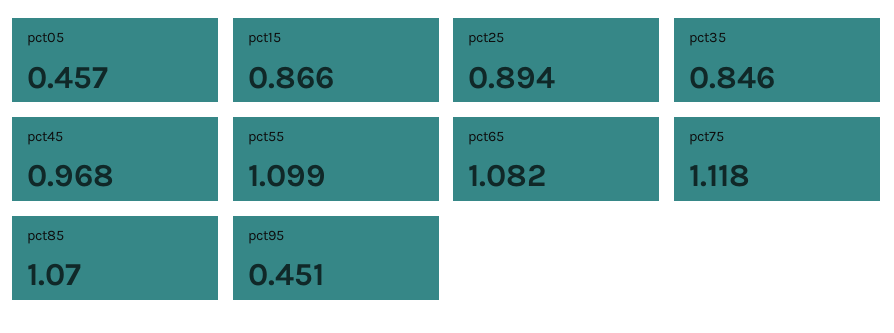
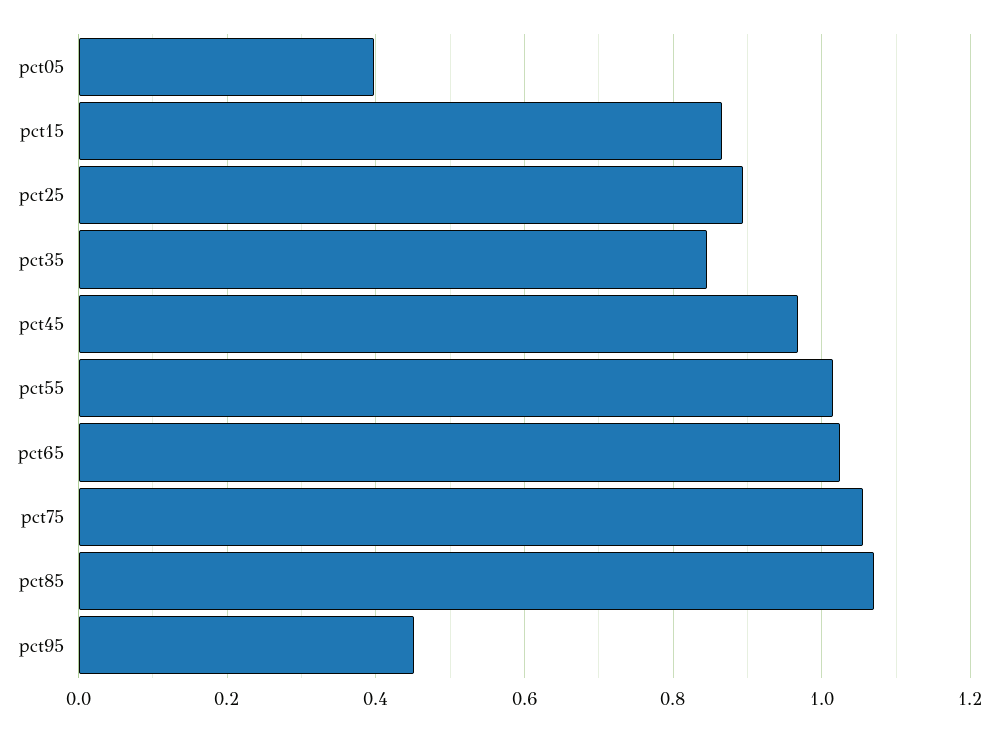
pct05: 0.457 -> 0.4
pct55: 1.099 -> 1.02
pct65: 1.082 -> 1.02
pct75: 1.118 -> 1.06

